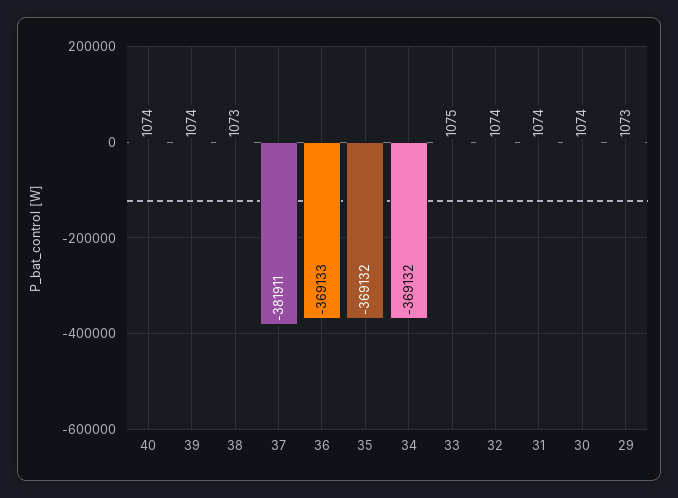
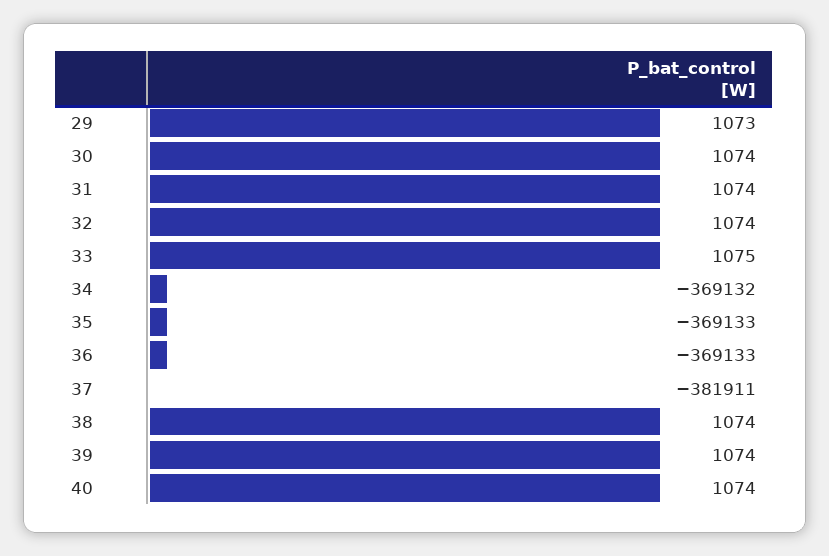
38: 1073 -> 1074
35: -369132 -> -369133

